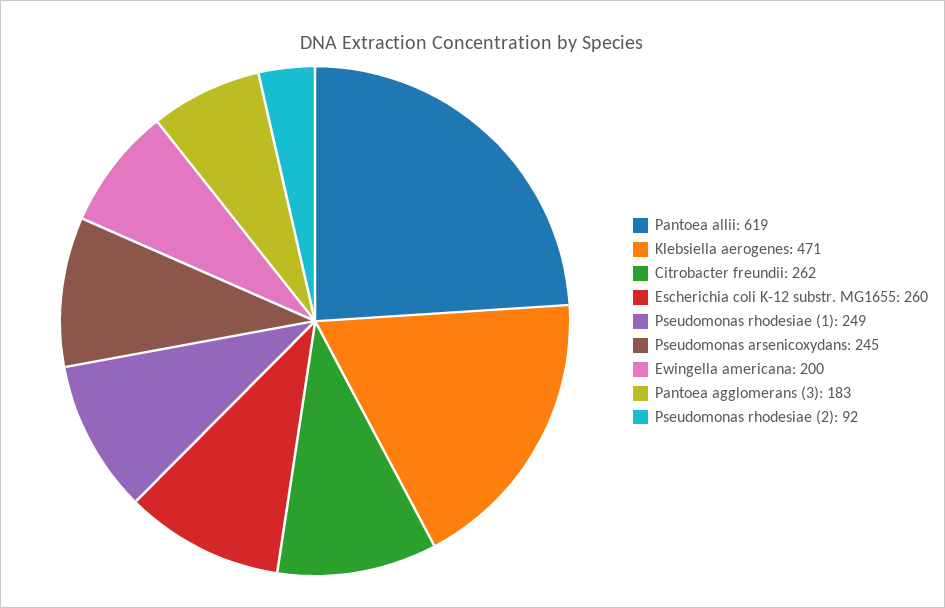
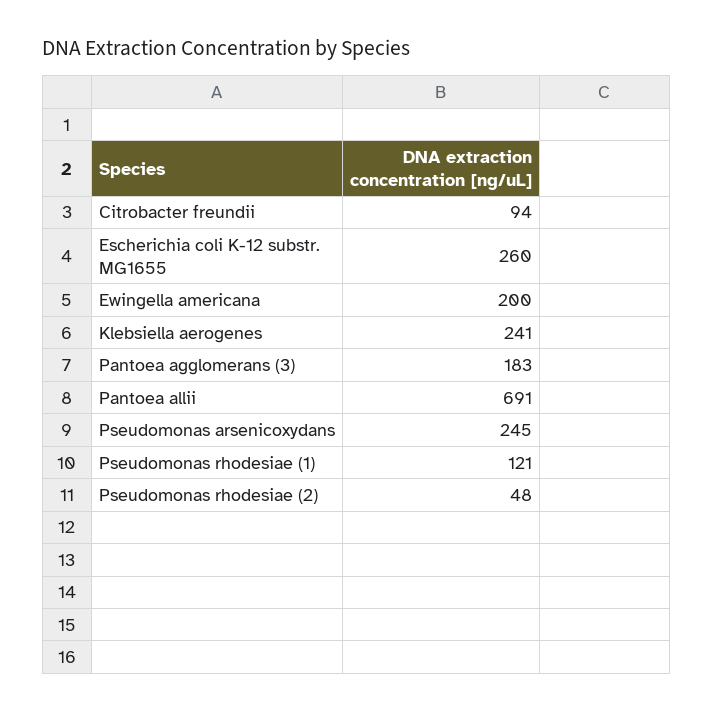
Pantoea allii: 619 -> 691
Klebsiella aerogenes: 471 -> 241
Citrobacter freundii: 262 -> 94
Pseudomonas rhodesiae (1): 249 -> 121
Pseudomonas rhodesiae (2): 92 -> 48

